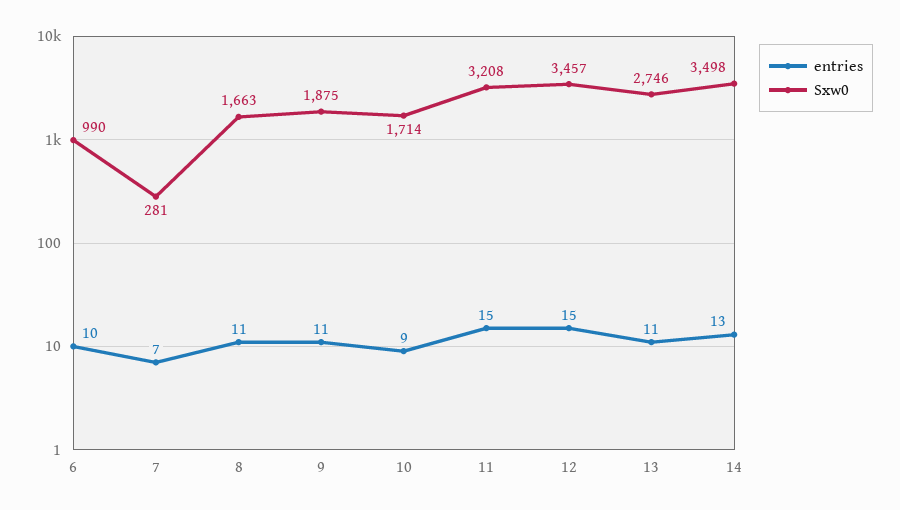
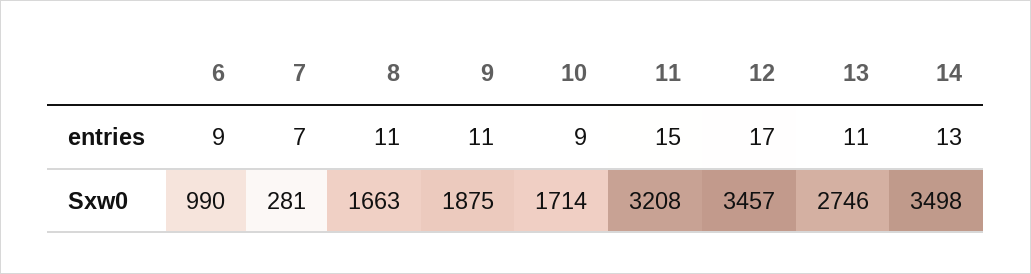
entries, 6: 10 -> 9
entries, 12: 15 -> 17

